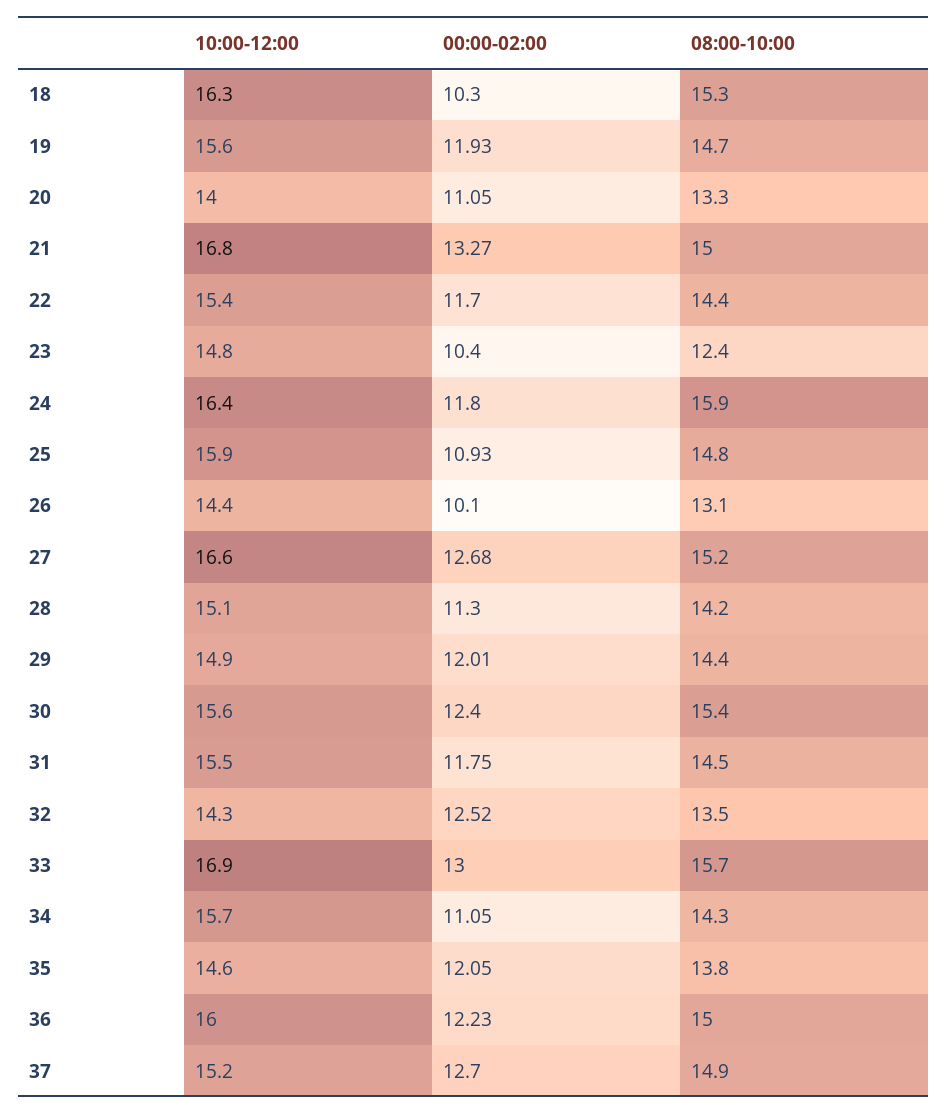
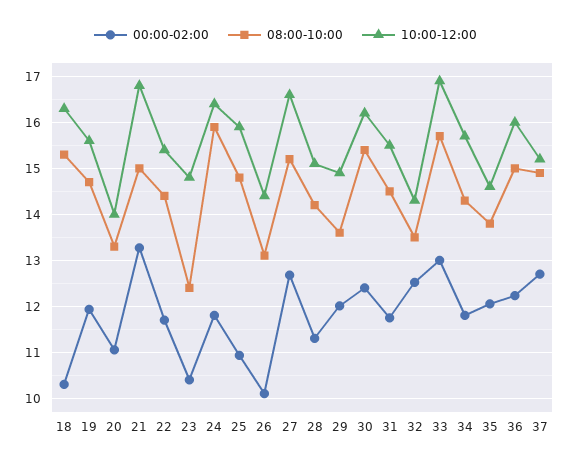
08:00-10:00, 29: 14.4 -> 13.6
10:00-12:00, 30: 15.6 -> 16.2
00:00-02:00, 34: 11.05 -> 11.8

